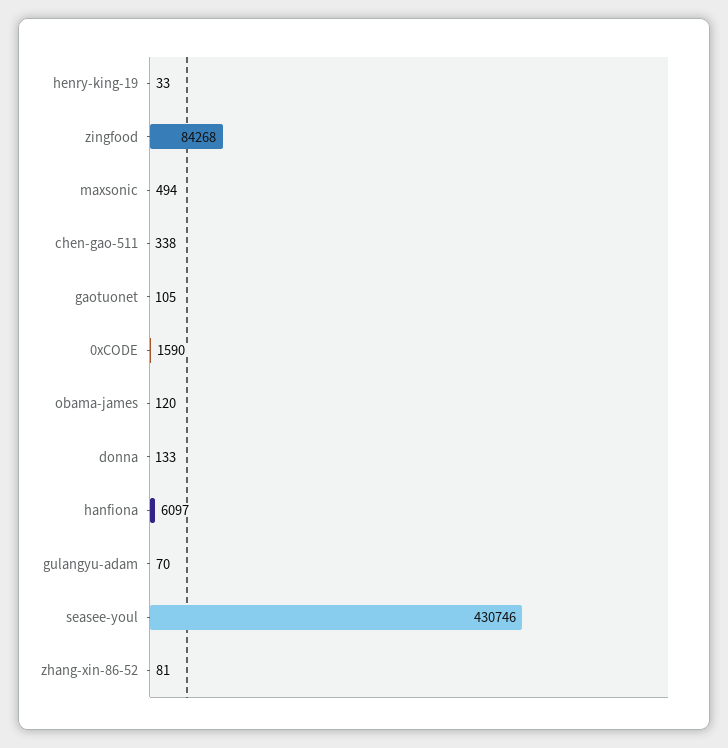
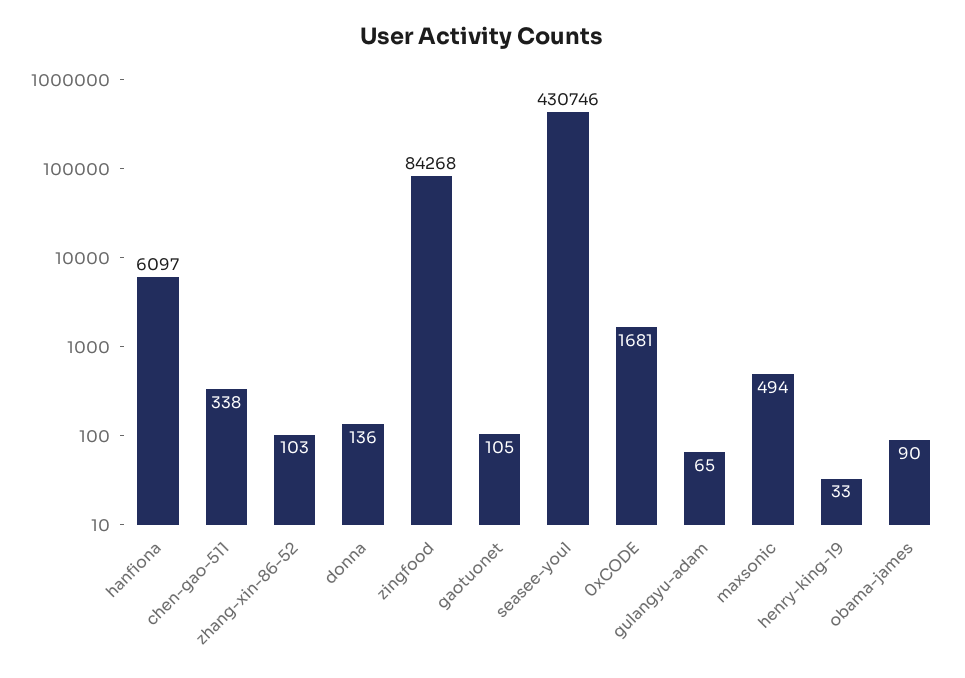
0xCODE: 1590 -> 1681
obama-james: 120 -> 90
donna: 133 -> 136
gulangyu-adam: 70 -> 65
zhang-xin-86-52: 81 -> 103

